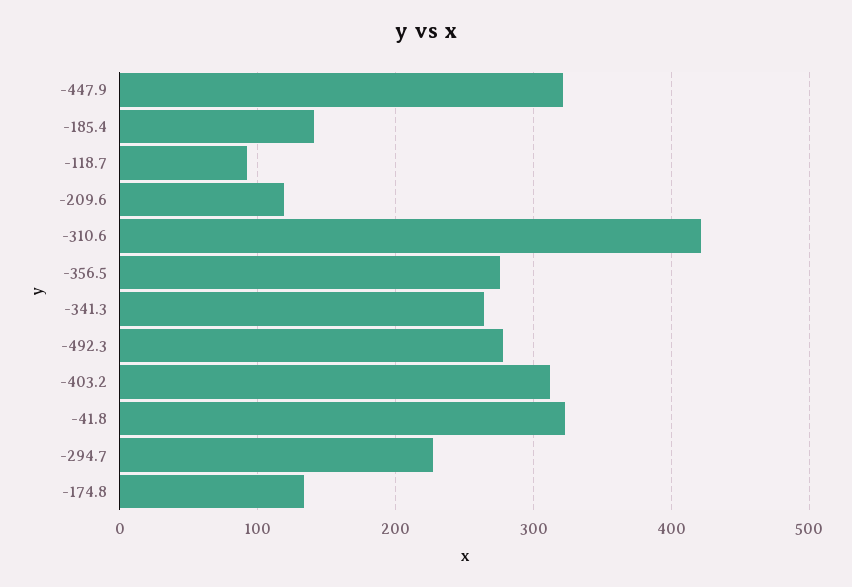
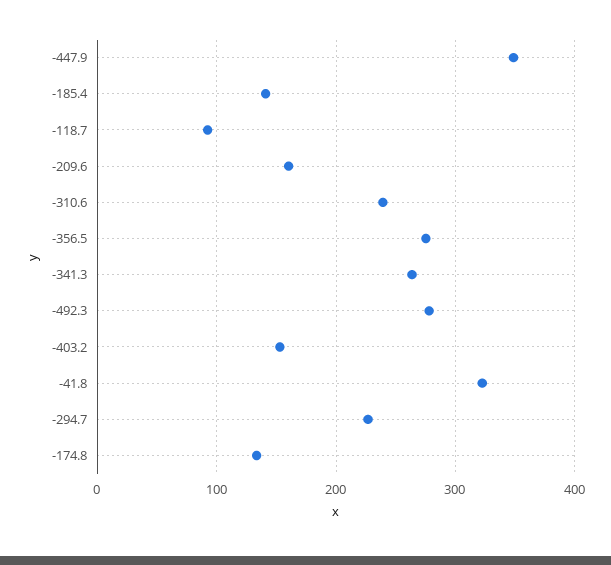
-447.9: 320 -> 350
-209.6: 120 -> 160
-310.6: 420 -> 240
-403.2: 310 -> 150

